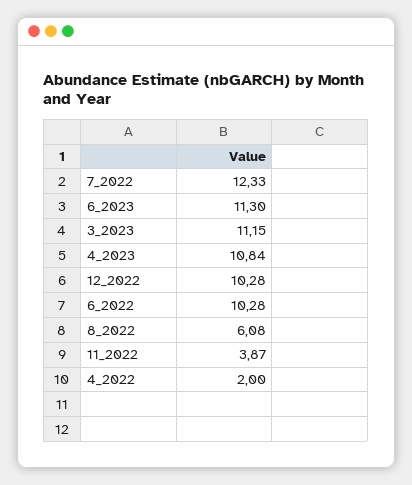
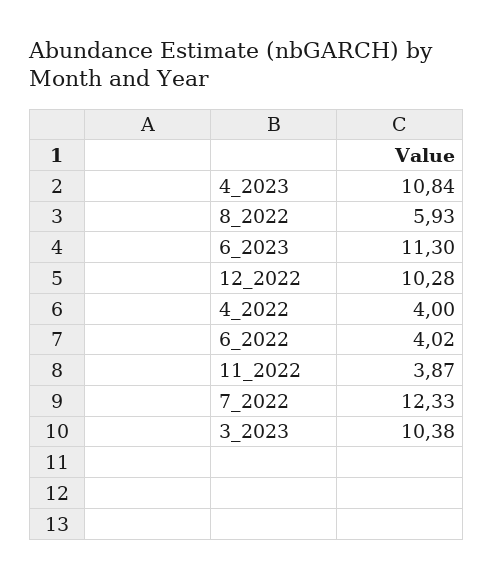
3_2023: 11.15 -> 10.38
6_2022: 10.28 -> 4.02
8_2022: 6.08 -> 5.93
4_2022: 2 -> 4

